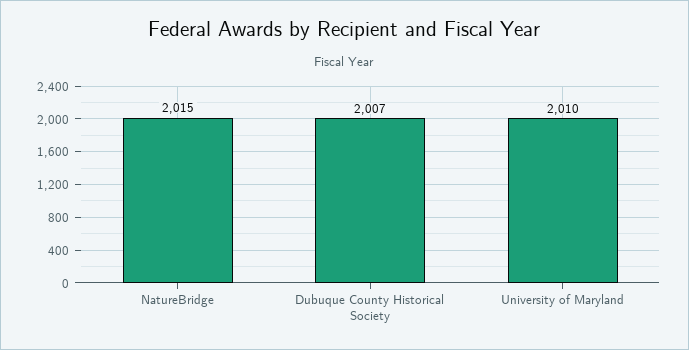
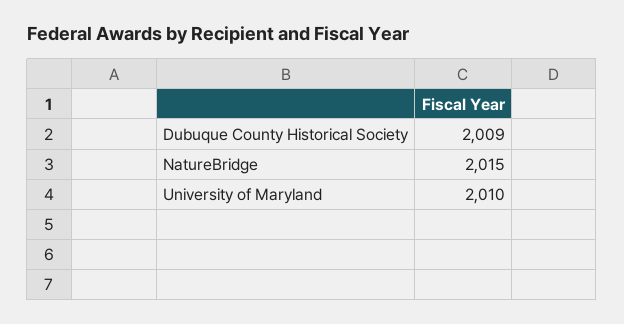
Dubuque County Historical Society: 2007 -> 2009

